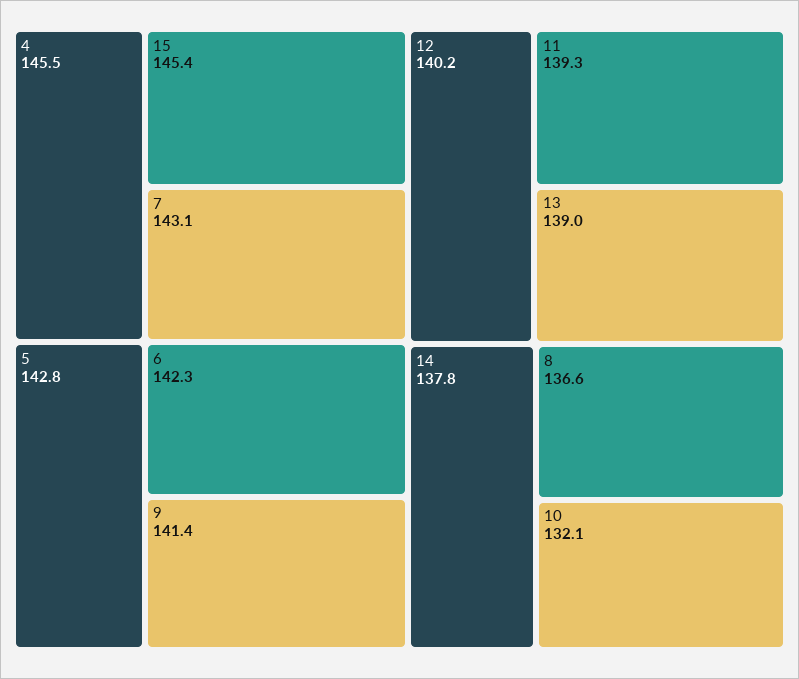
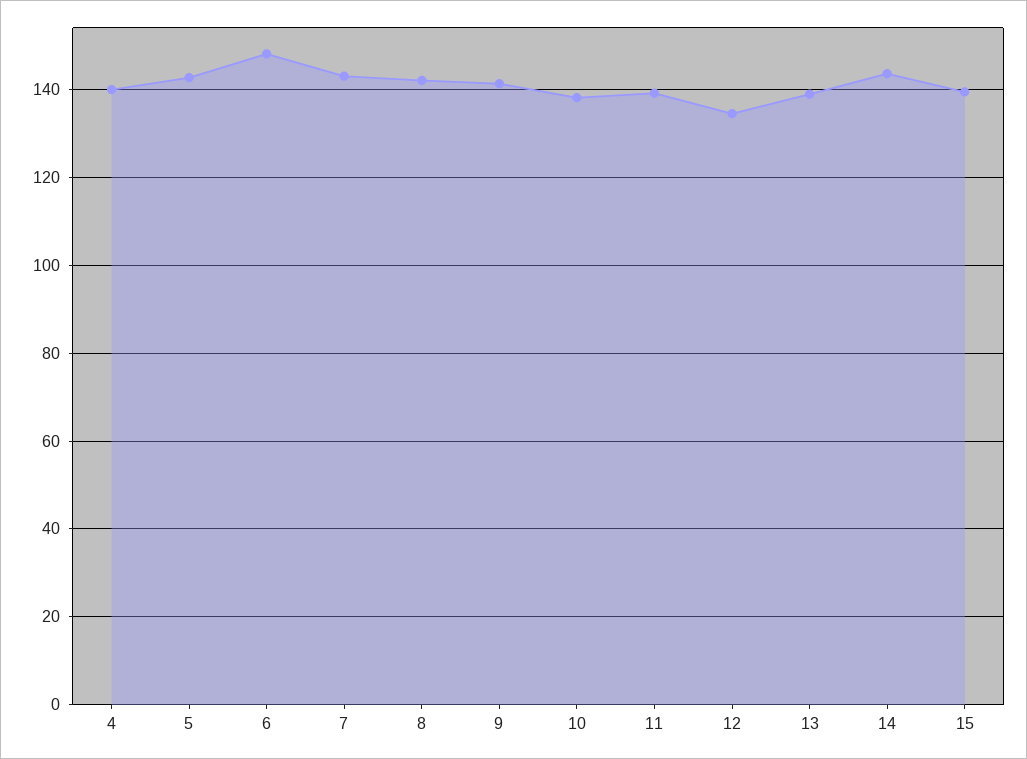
4: 145.5 -> 140
15: 145.4 -> 140
6: 142.3 -> 148
12: 140.2 -> 134
14: 137.8 -> 144
8: 136.6 -> 142
10: 132.1 -> 138

